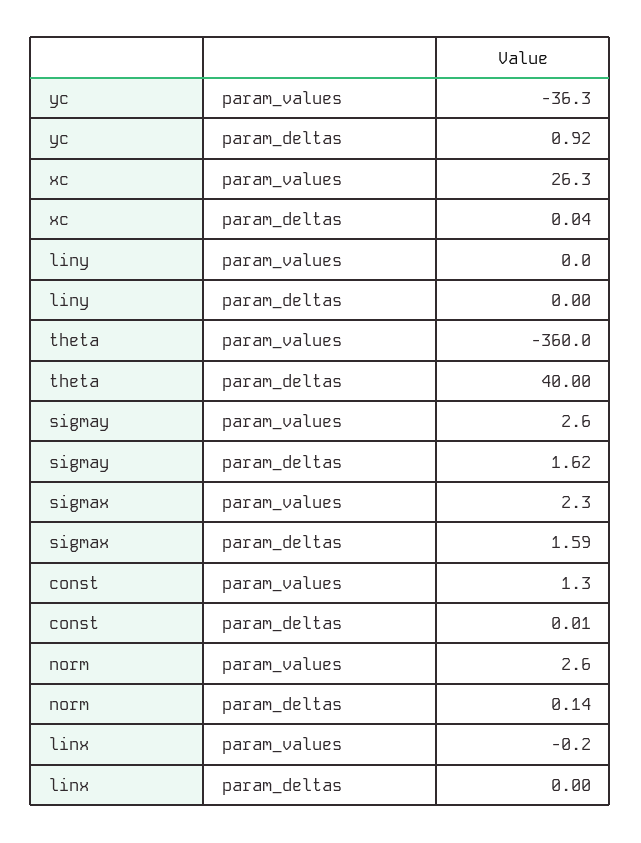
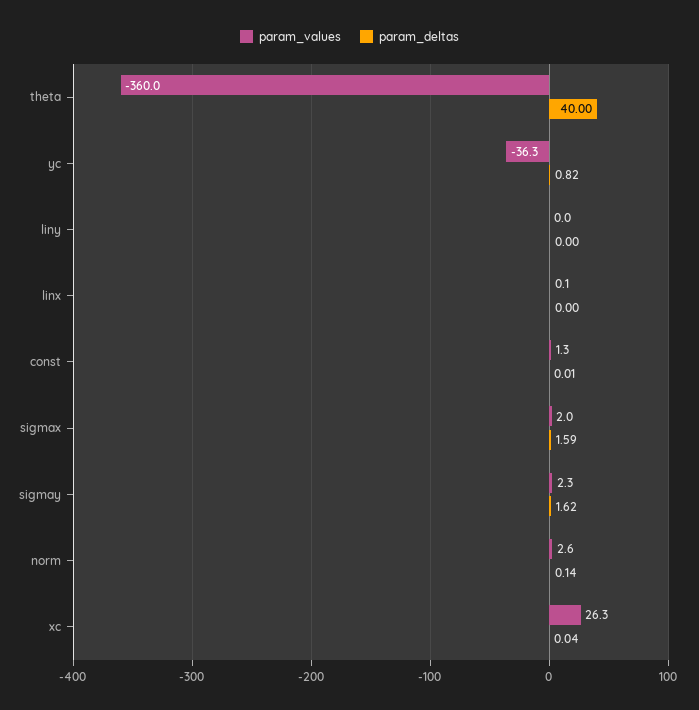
param_deltas, yc: 0.92 -> 0.82
param_values, sigmay: 2.6 -> 2.3
param_values, sigmax: 2.3 -> 2
param_values, linx: -0.2 -> 0.1

